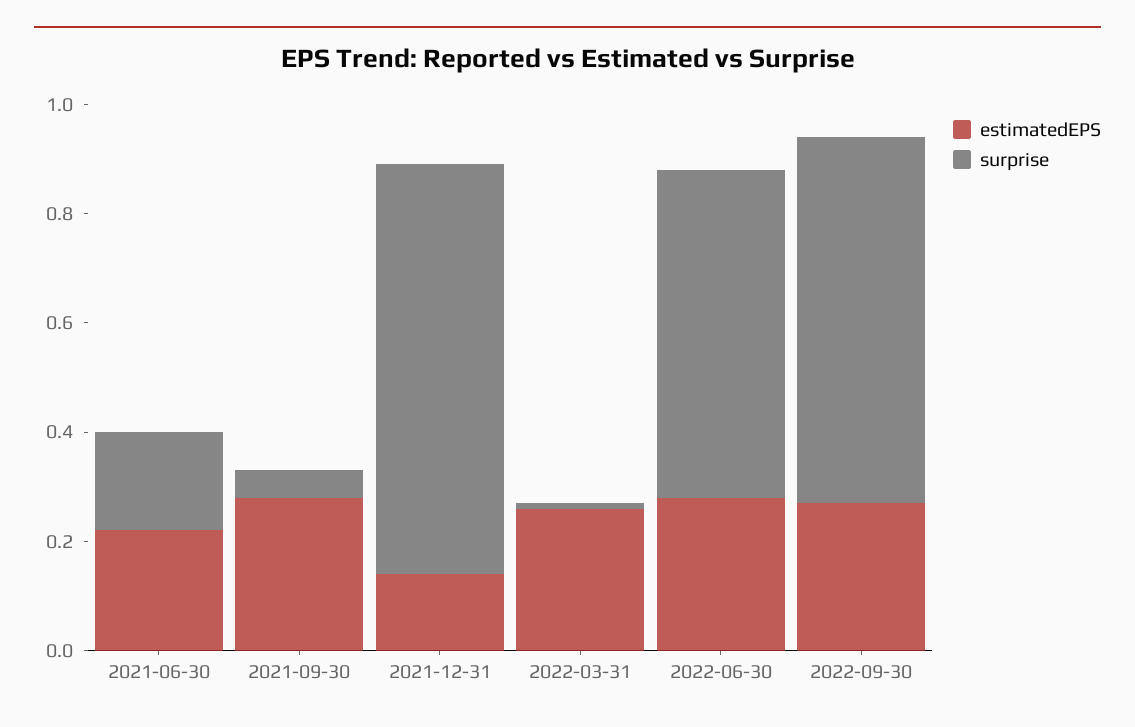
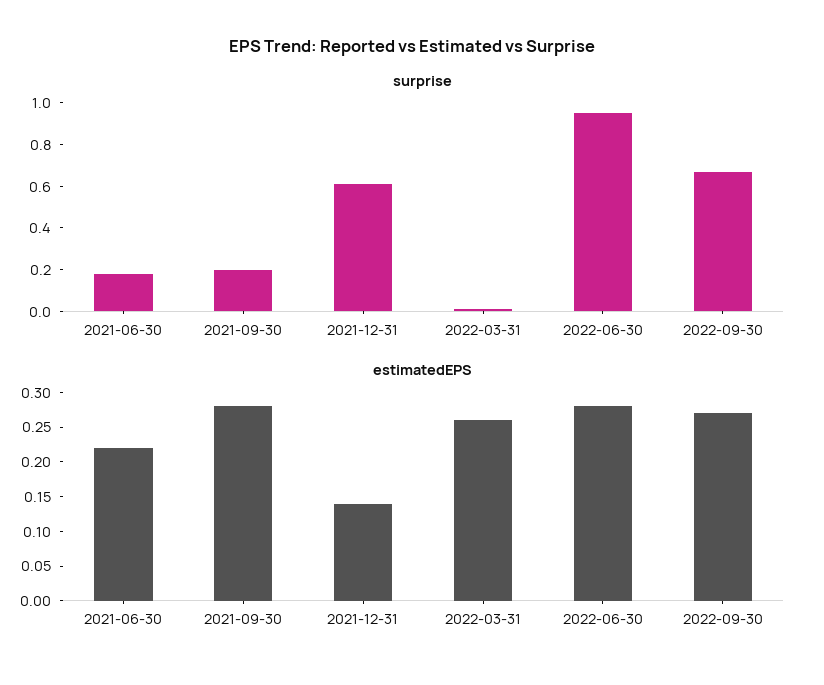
surprise, 2021-09-30: 0.05 -> 0.2
surprise, 2021-12-31: 0.75 -> 0.6
surprise, 2022-06-30: 0.6 -> 0.95

